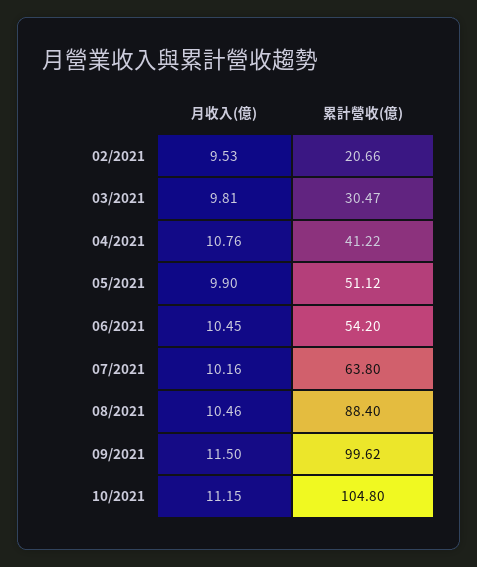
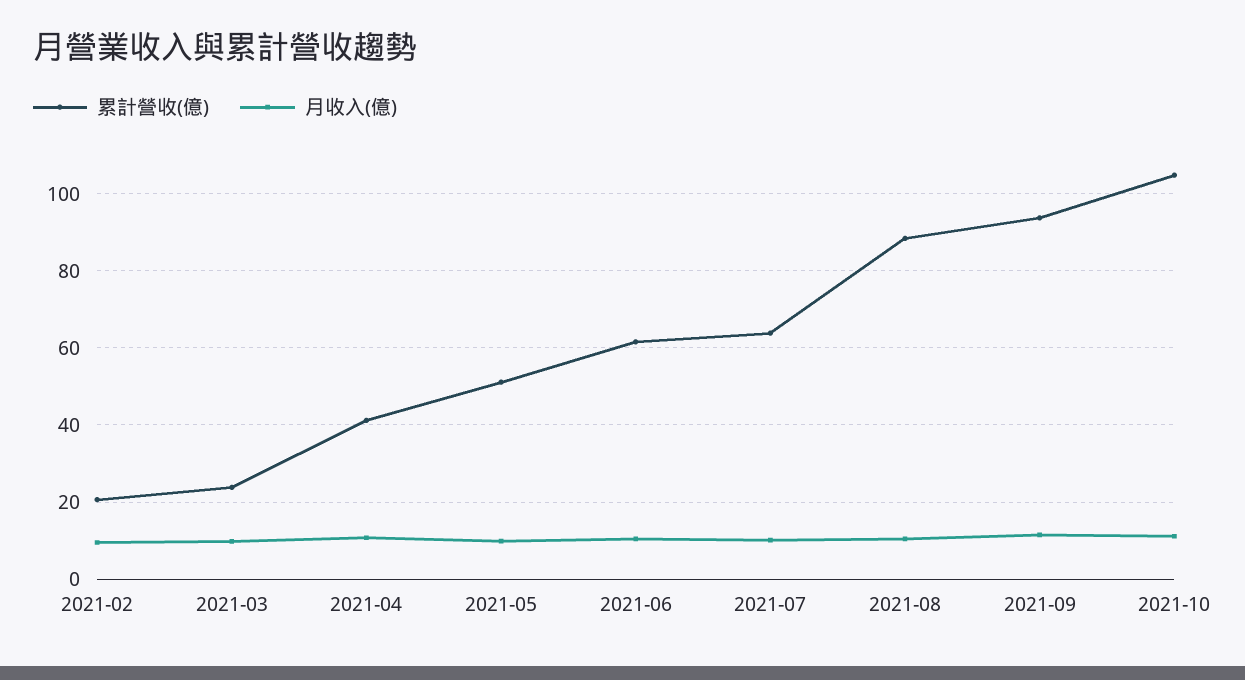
累計營收(億), 03/2021: 30.47 -> 24
累計營收(億), 06/2021: 54.2 -> 62
累計營收(億), 09/2021: 99.62 -> 94

